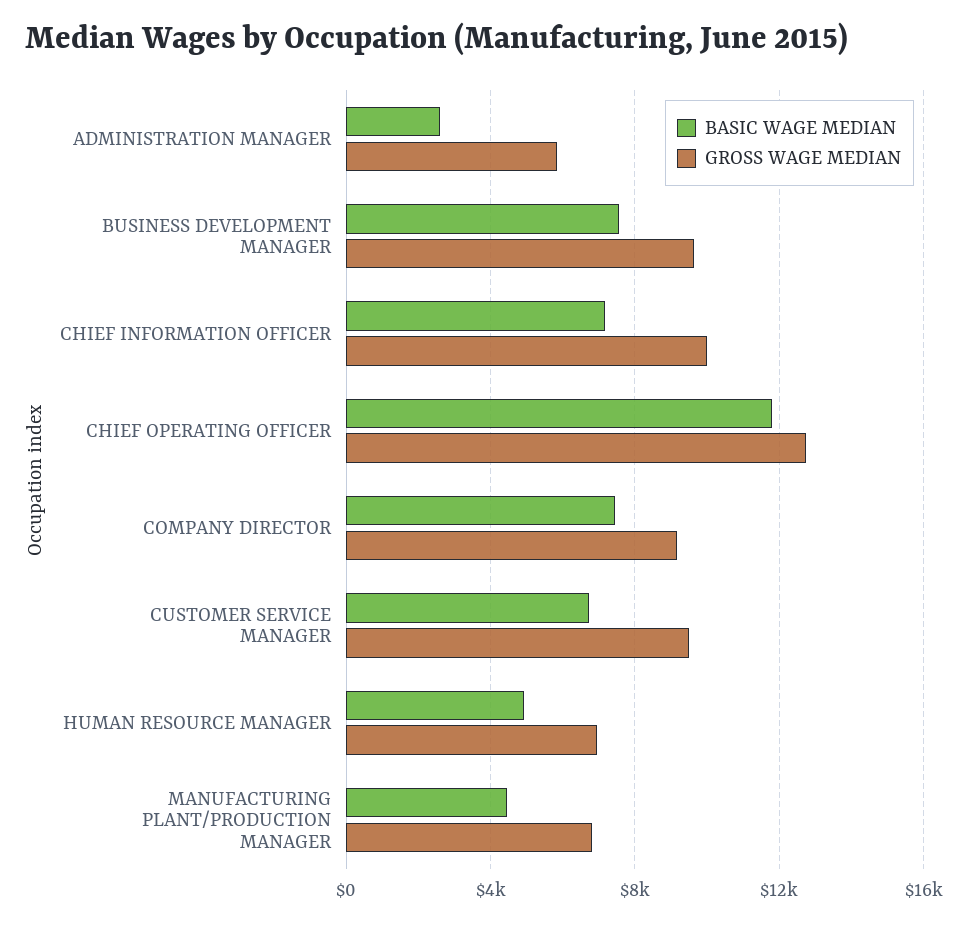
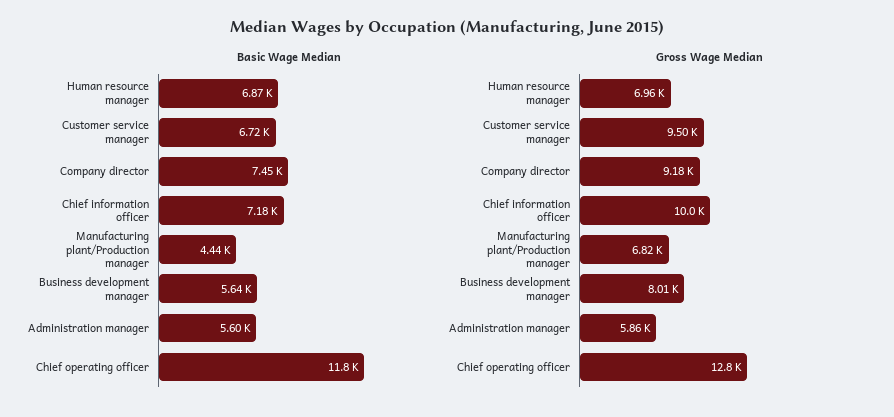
BASIC WAGE MEDIAN, ADMINISTRATION MANAGER: 2500 -> 5600
BASIC WAGE MEDIAN, BUSINESS DEVELOPMENT MANAGER: 7500 -> 5640
GROSS WAGE MEDIAN, BUSINESS DEVELOPMENT MANAGER: 9500 -> 8010
BASIC WAGE MEDIAN, HUMAN RESOURCE MANAGER: 5000 -> 6870

